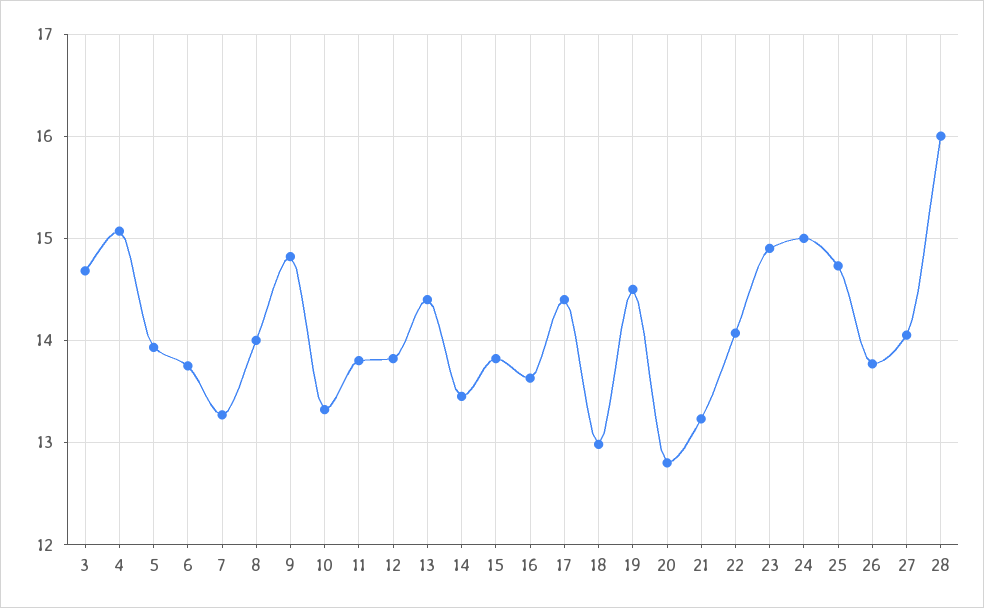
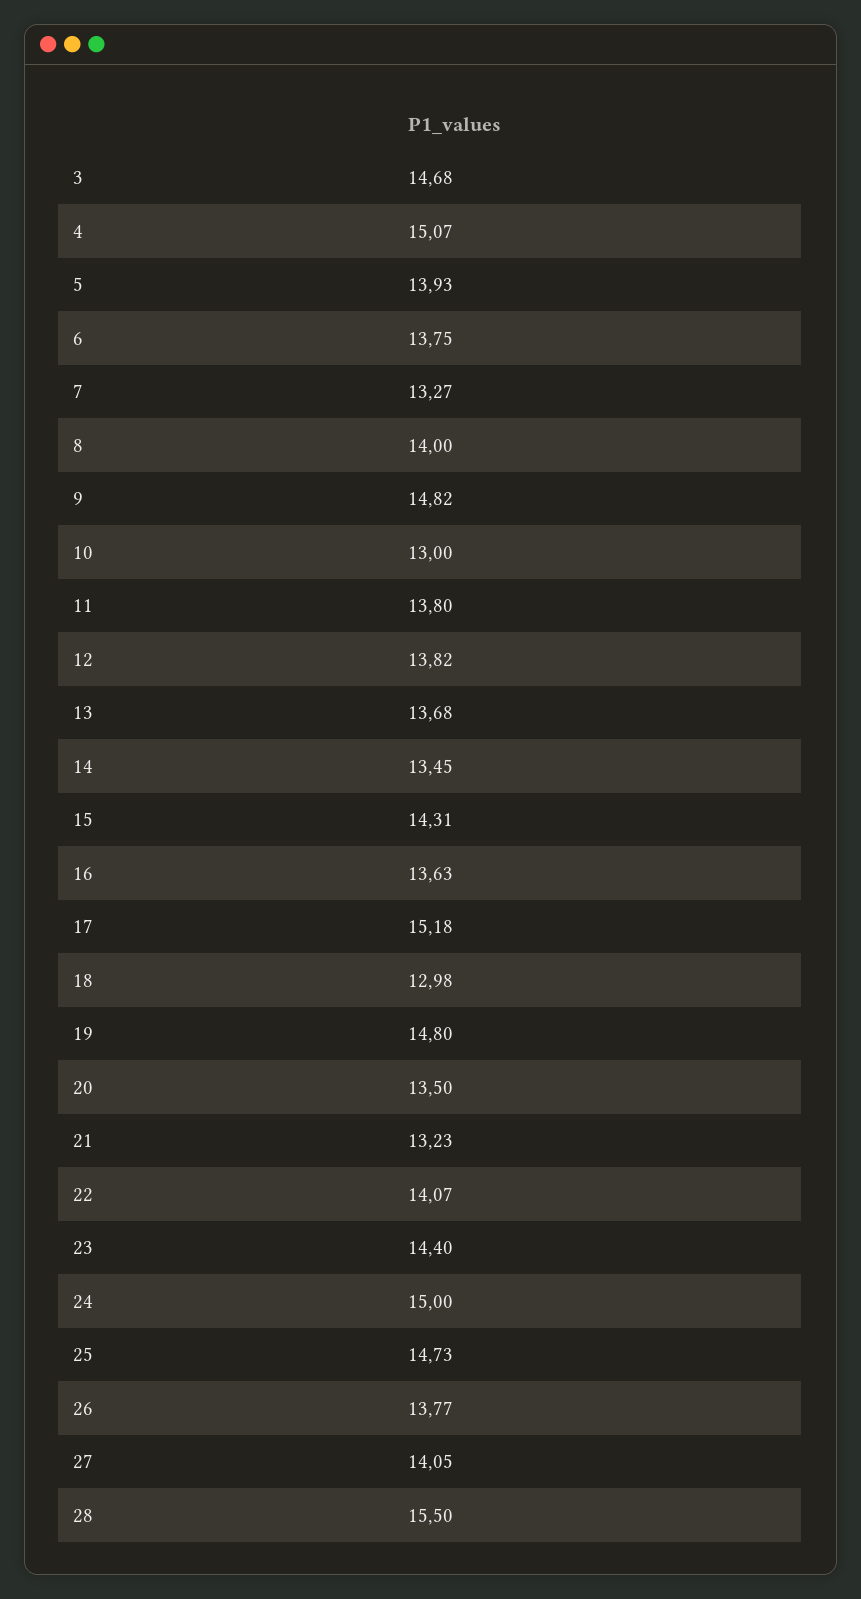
10: 13.3 -> 13
13: 14.4 -> 13.68
15: 13.8 -> 14.31
17: 14.4 -> 15.18
19: 14.5 -> 14.8
20: 12.8 -> 13.5
23: 14.9 -> 14.4
28: 16 -> 15.5

